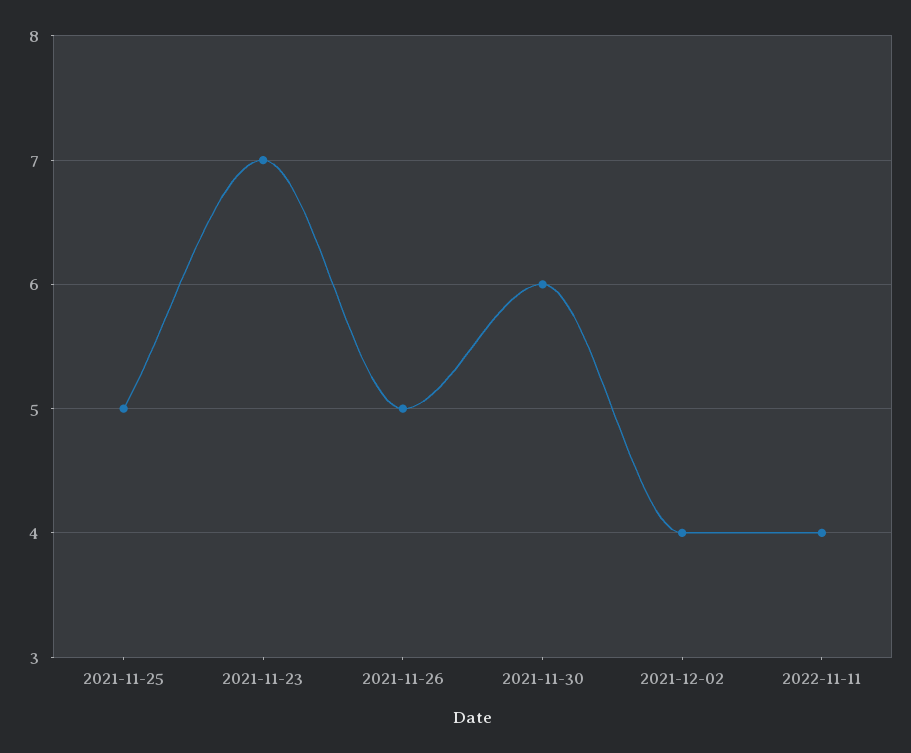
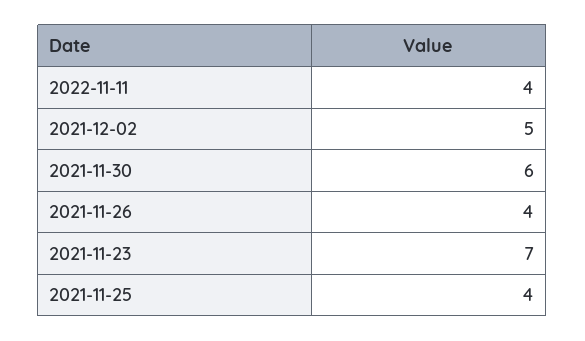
2021-11-25: 5 -> 4
2021-11-26: 5 -> 4
2021-12-02: 4 -> 5

